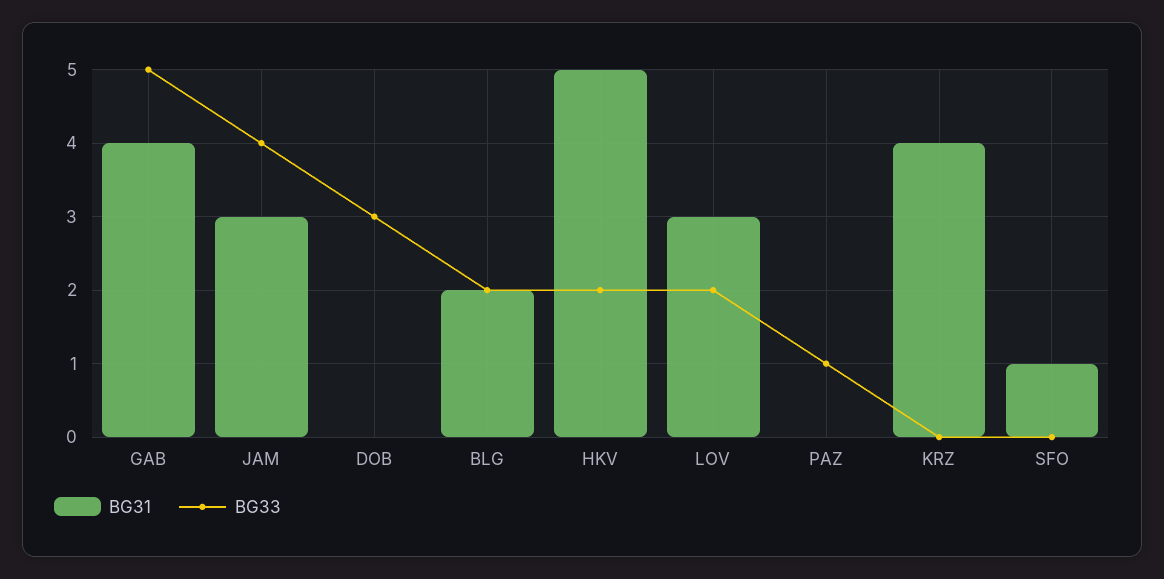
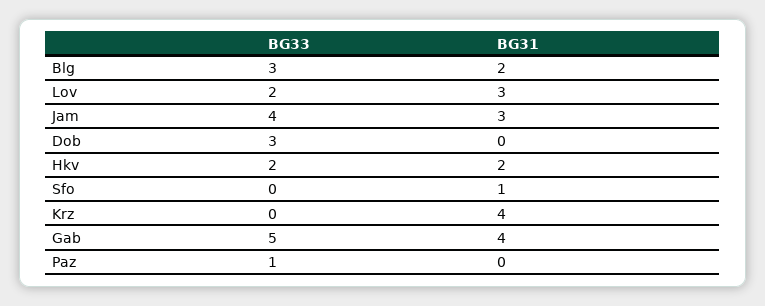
BG33, BLG: 2 -> 3
BG31, HKV: 5 -> 2

